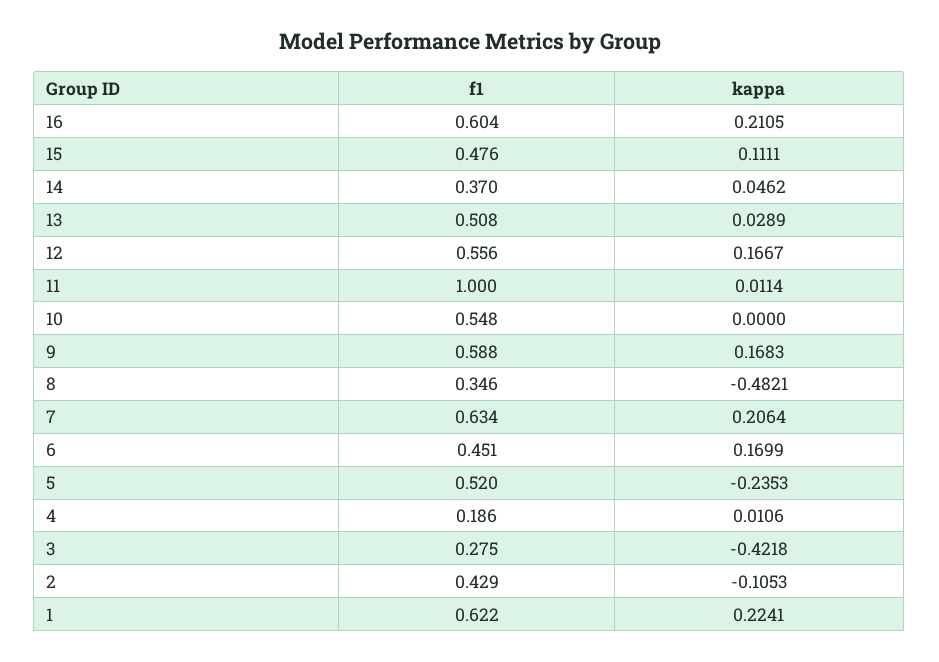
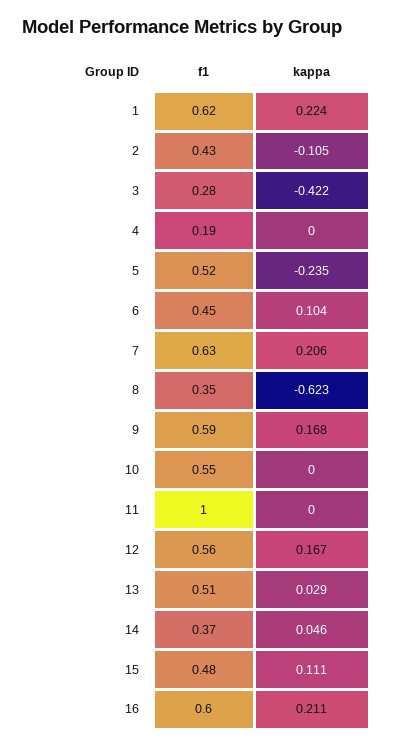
kappa, 11: 0.0114 -> 0
kappa, 8: -0.4821 -> -0.623
kappa, 6: 0.1699 -> 0.104
kappa, 4: 0.0106 -> 0

